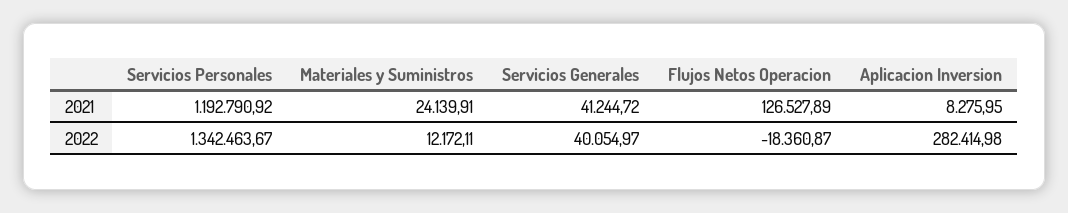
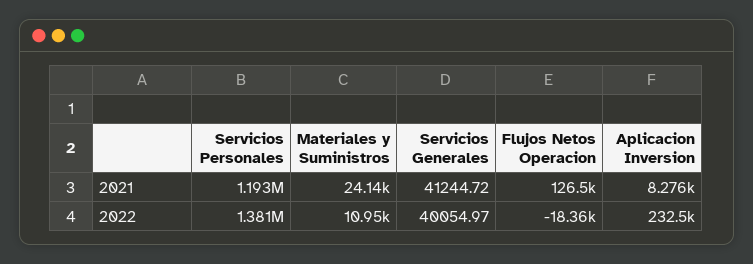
Servicios Personales, 2022: 1342463.67 -> 1381000
Materiales y Suministros, 2022: 12172.11 -> 10950
Aplicacion Inversion, 2022: 282414.98 -> 232500

